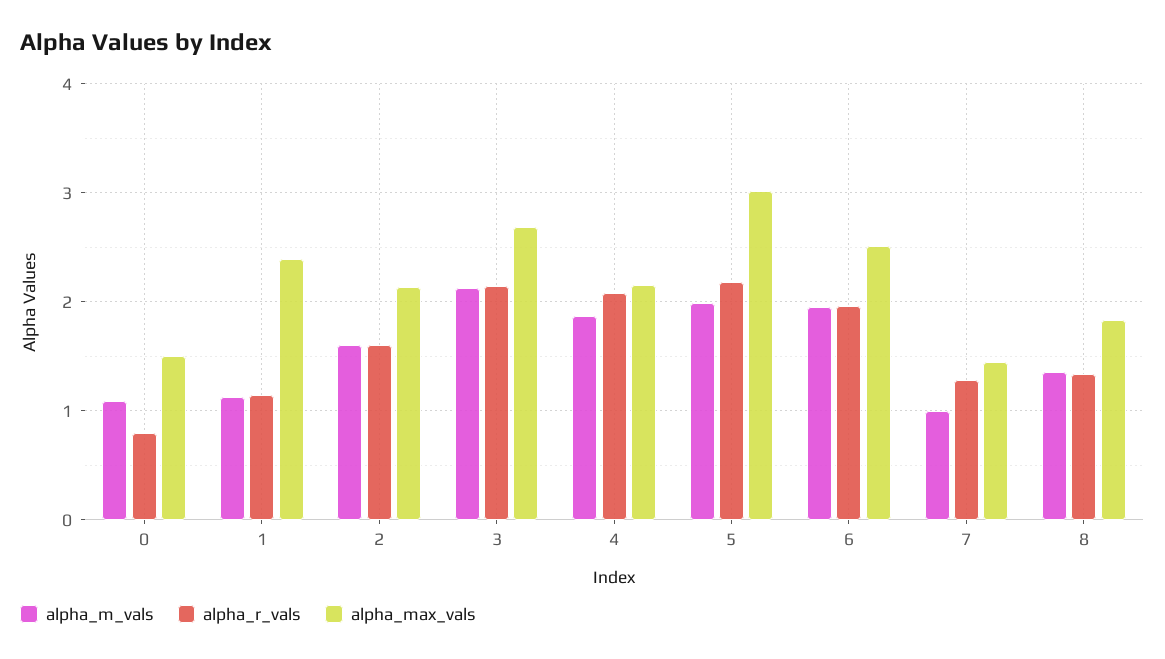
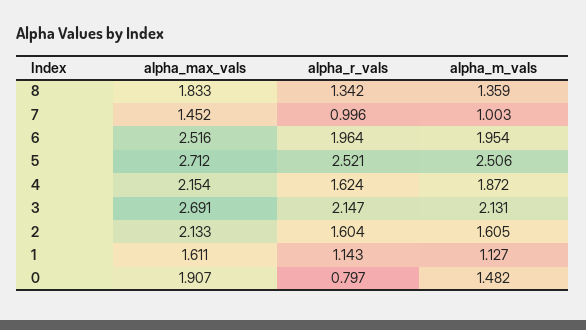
alpha_m_vals, 0: 1.1 -> 1.482
alpha_max_vals, 0: 1.5 -> 1.907
alpha_max_vals, 1: 2.4 -> 1.611
alpha_r_vals, 4: 2.1 -> 1.624
alpha_m_vals, 5: 2 -> 2.506
alpha_r_vals, 5: 2.2 -> 2.521
alpha_max_vals, 5: 3 -> 2.712
alpha_r_vals, 7: 1.3 -> 0.996

